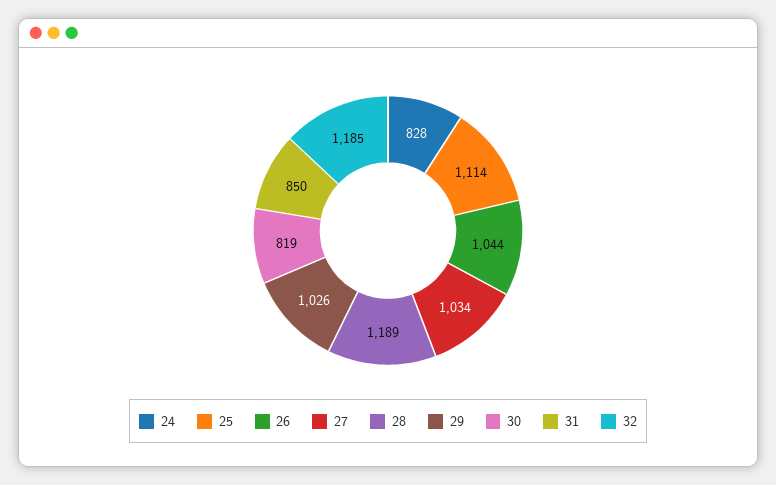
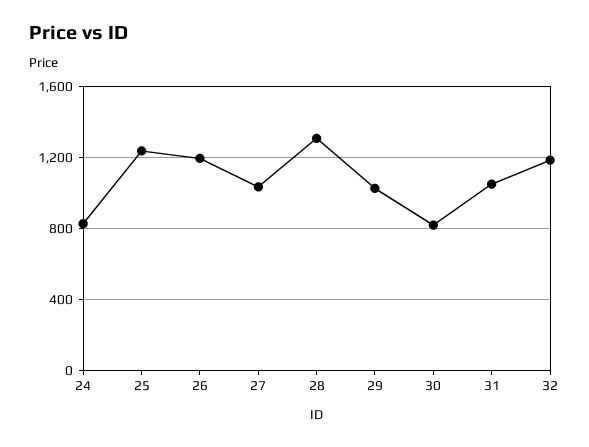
25: 1114 -> 1250
26: 1044 -> 1200
28: 1189 -> 1300
31: 850 -> 1050

